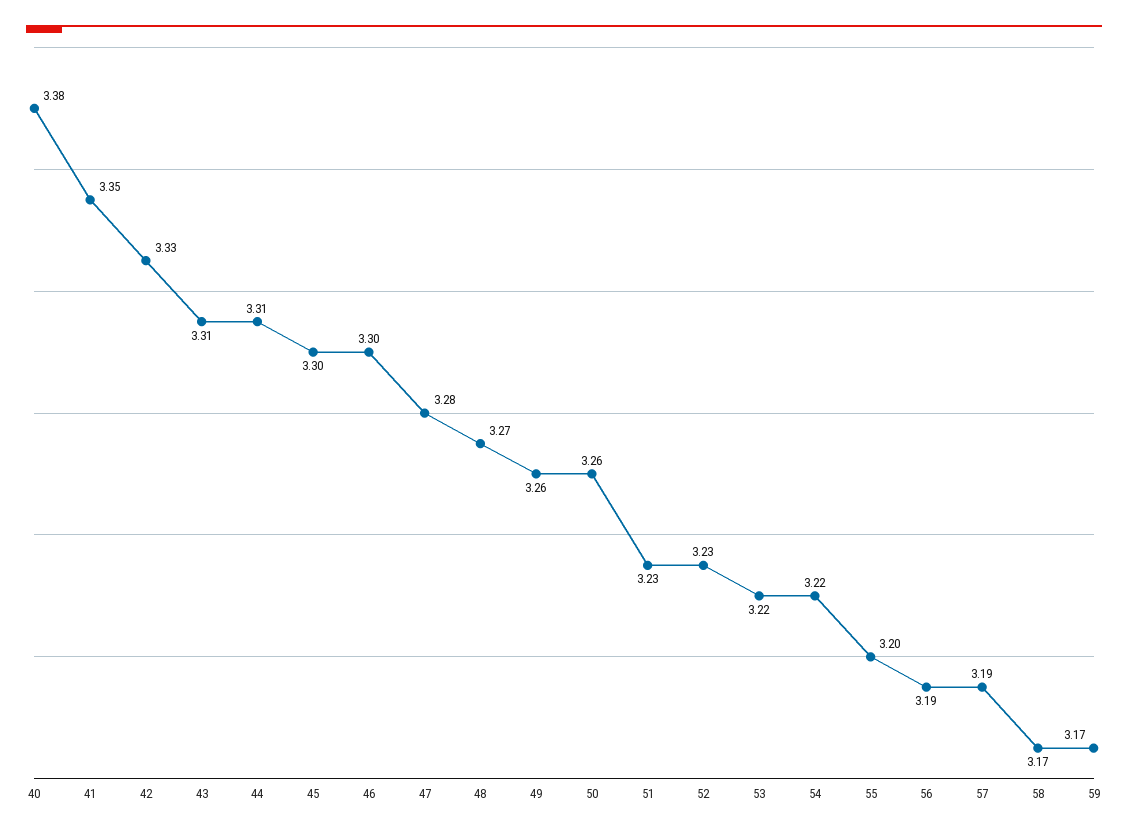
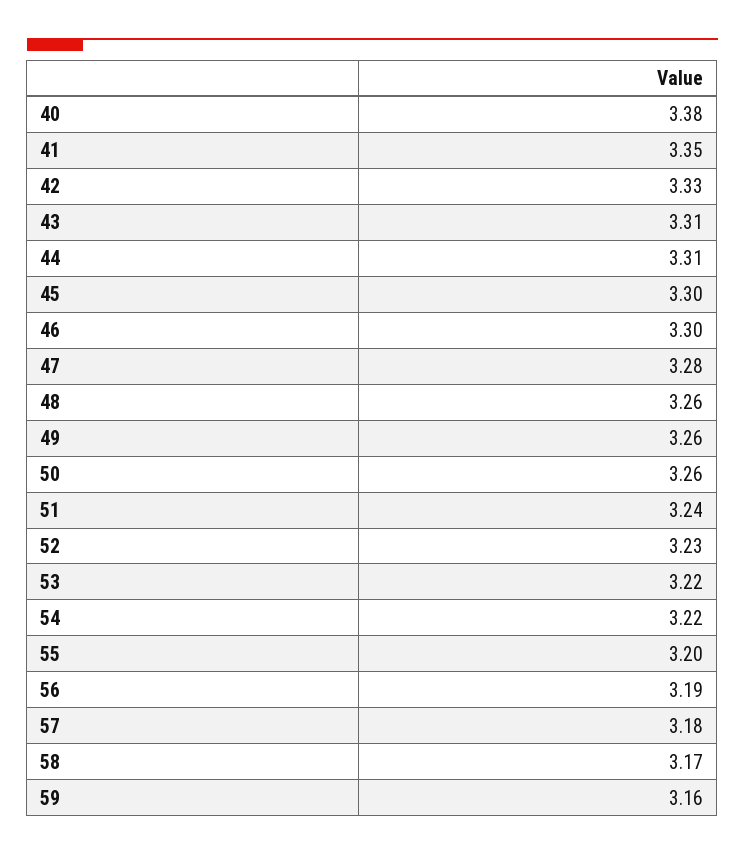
48: 3.27 -> 3.26
51: 3.23 -> 3.24
57: 3.19 -> 3.18
59: 3.17 -> 3.16

